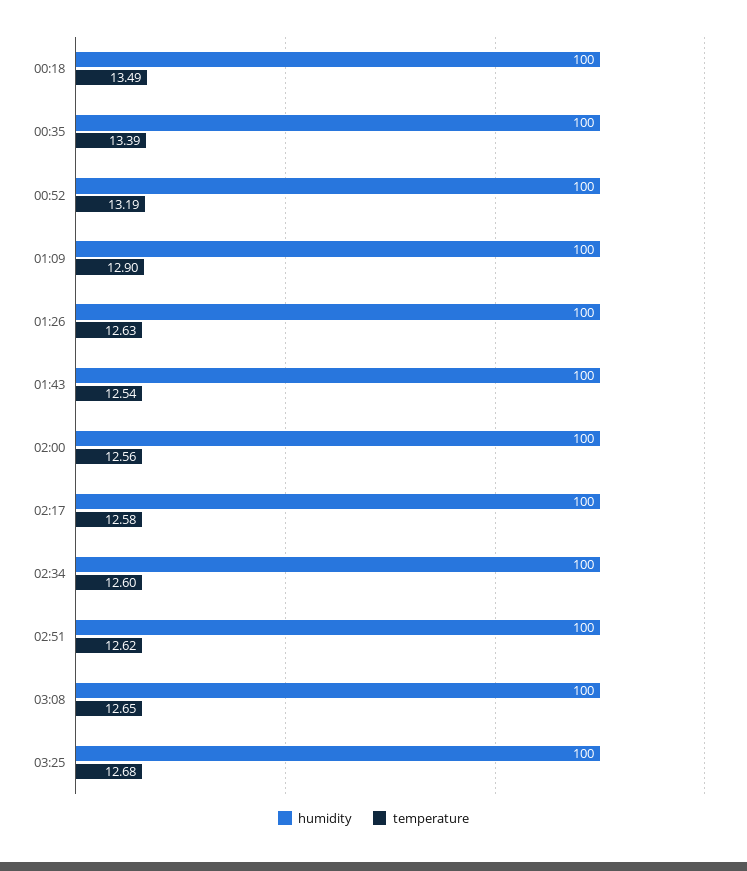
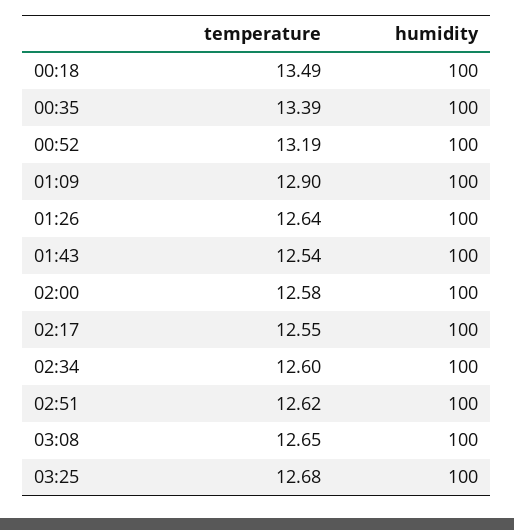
temperature, 01:26: 12.63 -> 12.64
temperature, 02:00: 12.56 -> 12.58
temperature, 02:17: 12.58 -> 12.55

